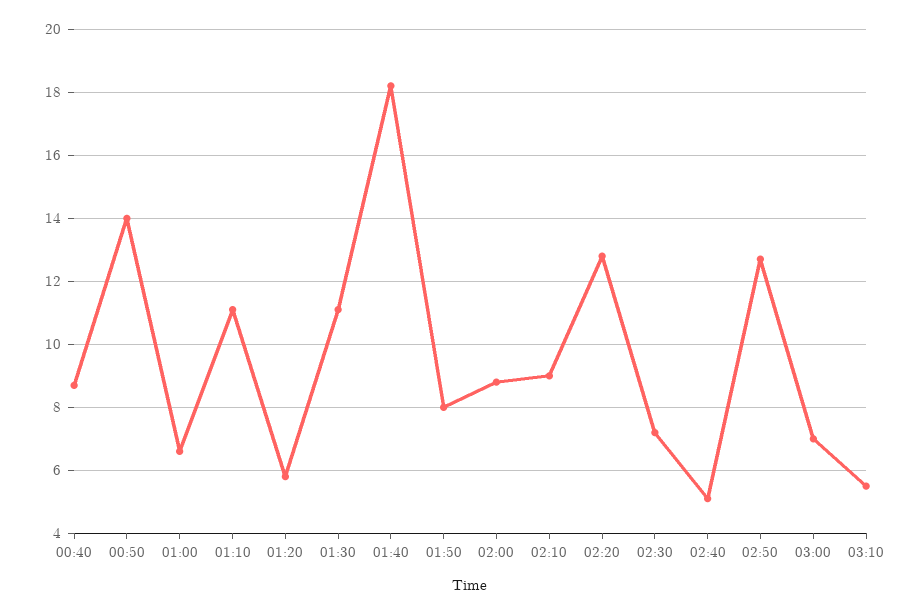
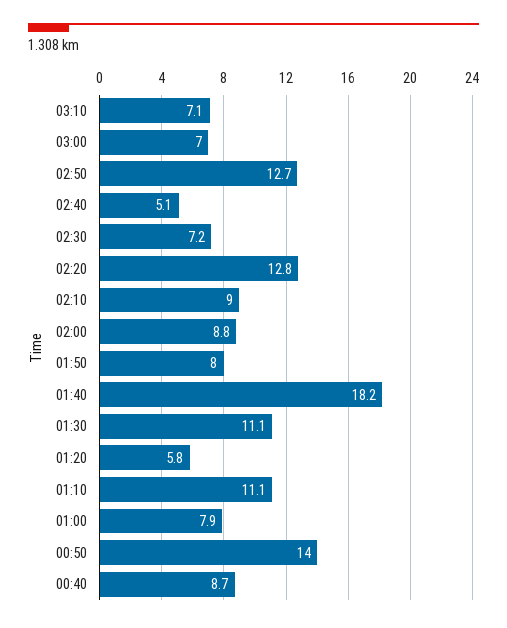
01:00: 6.5 -> 7.9
03:10: 5.5 -> 7.1

